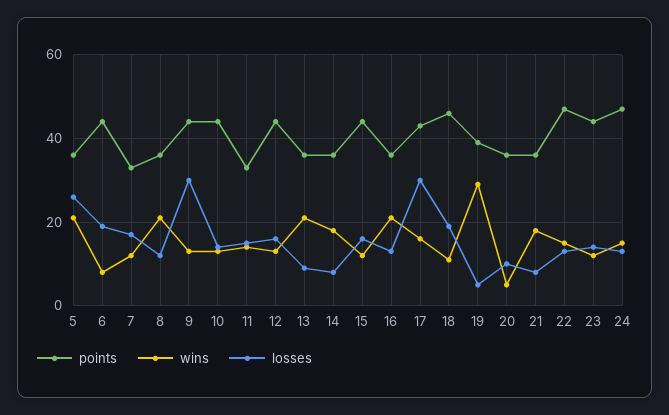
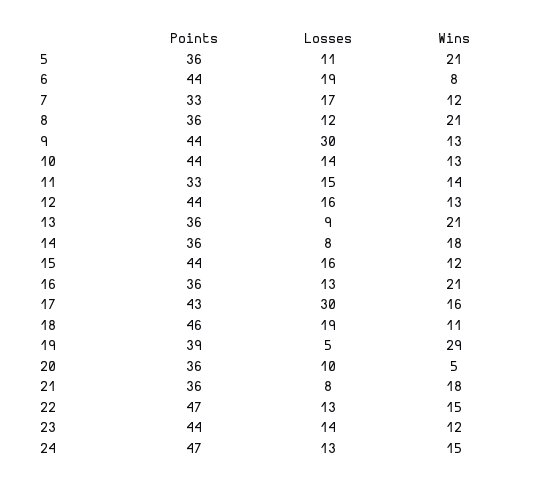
losses, 5: 25 -> 11

